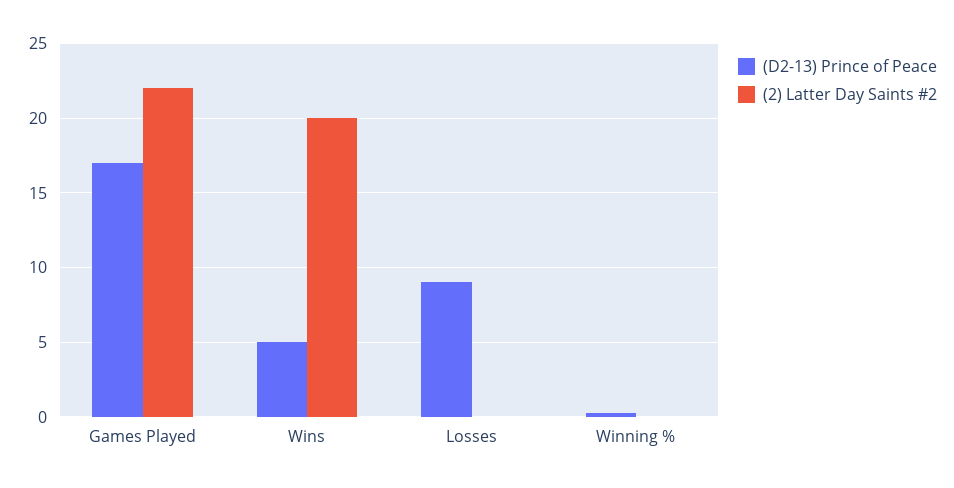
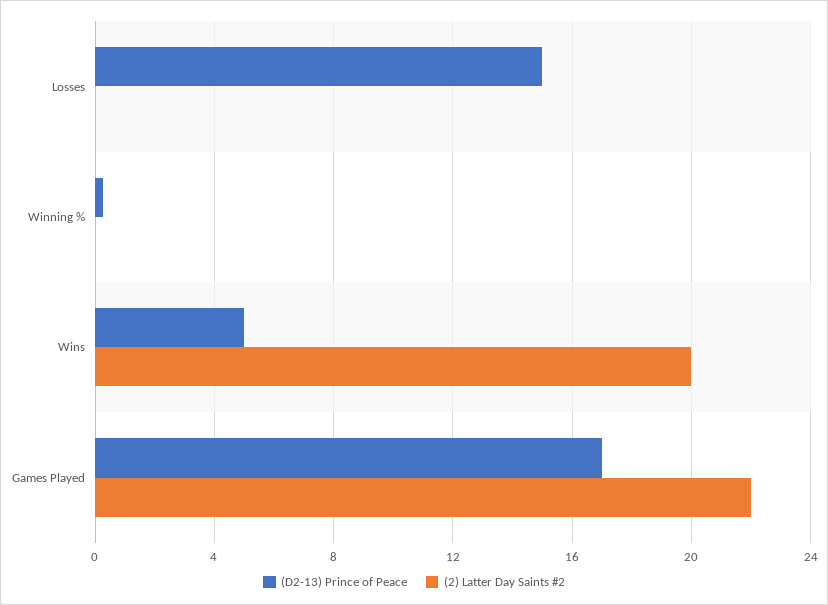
(D2-13) Prince of Peace, Losses: 9 -> 15

